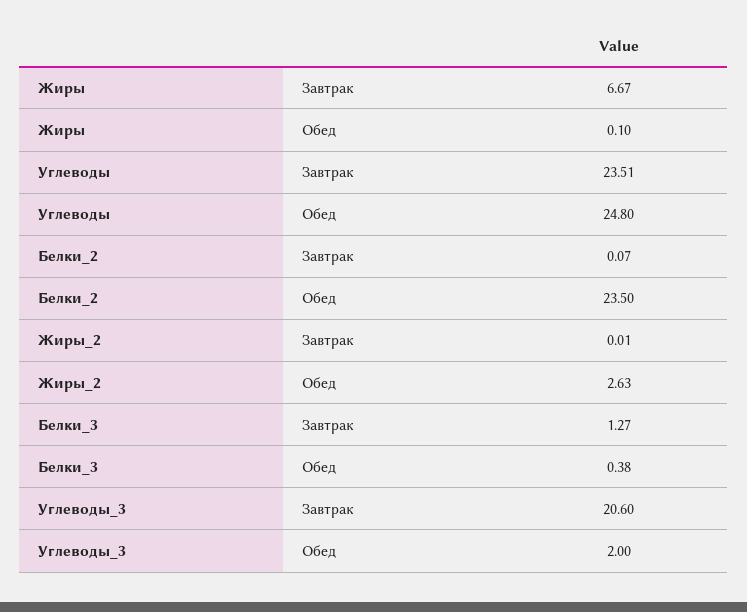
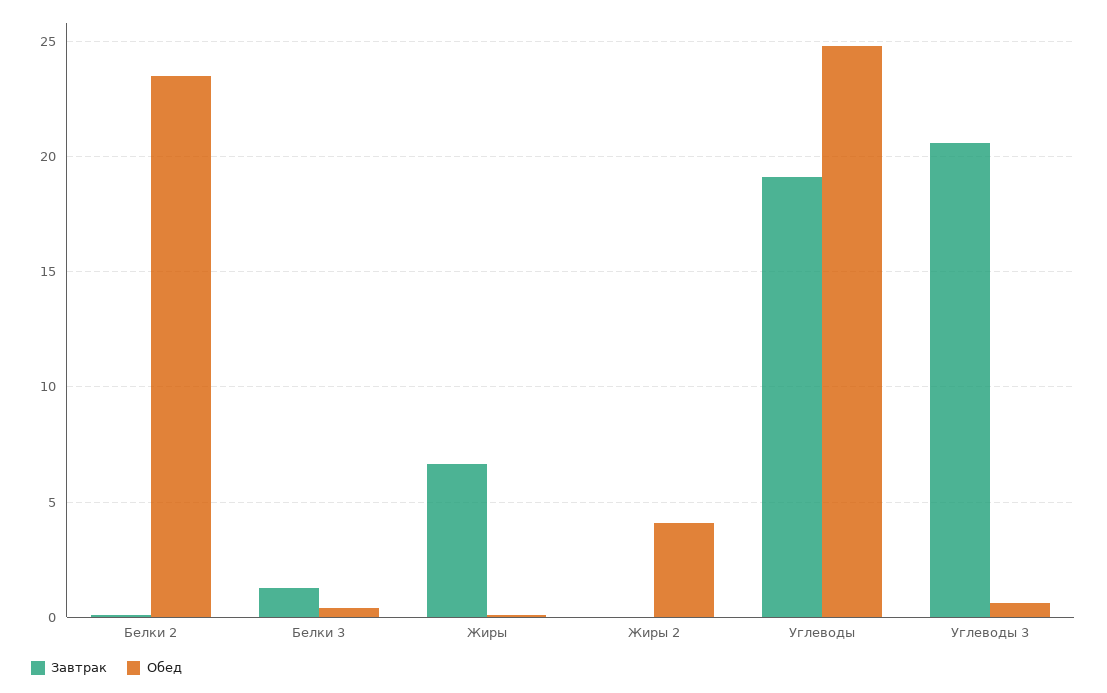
Завтрак, Углеводы: 23.51 -> 19
Обед, Жиры_2: 2.63 -> 4
Обед, Углеводы_3: 2 -> 0.5

